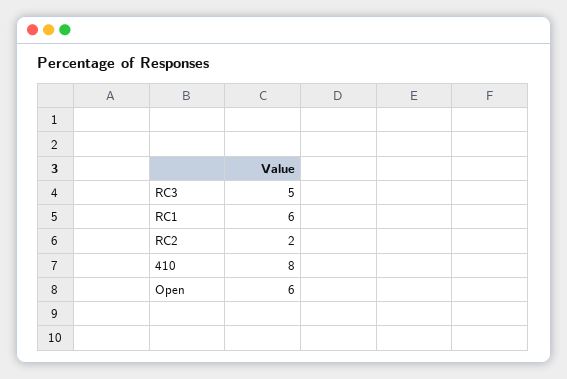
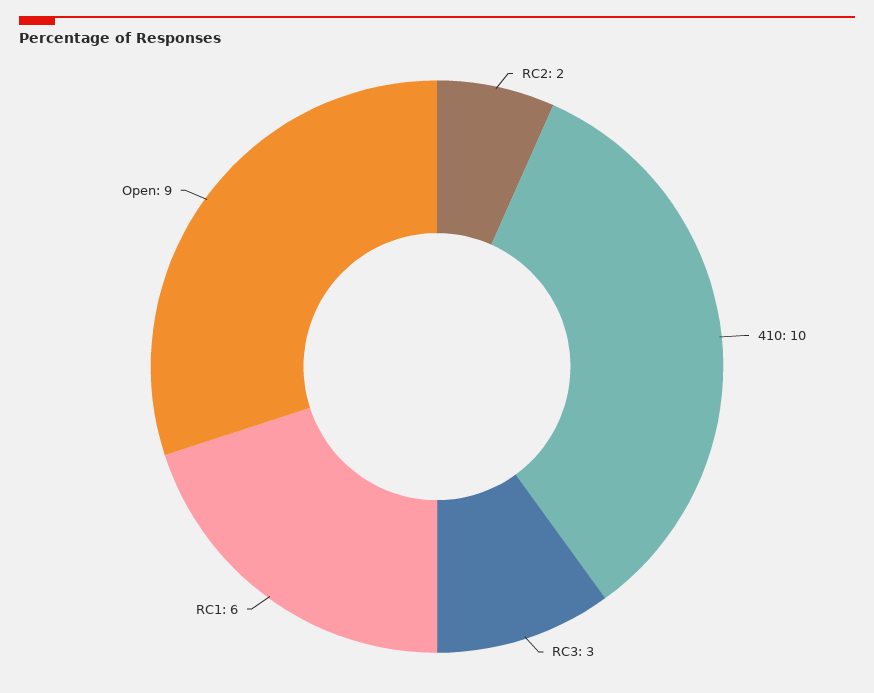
RC3: 5 -> 3
410: 8 -> 10
Open: 6 -> 9

